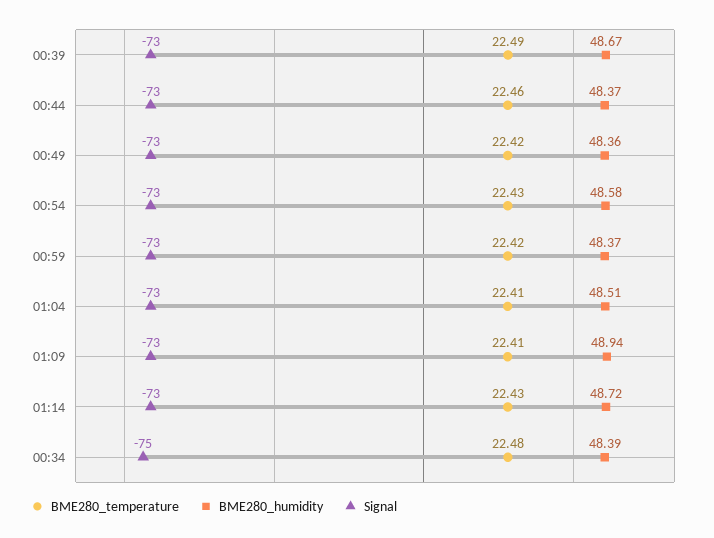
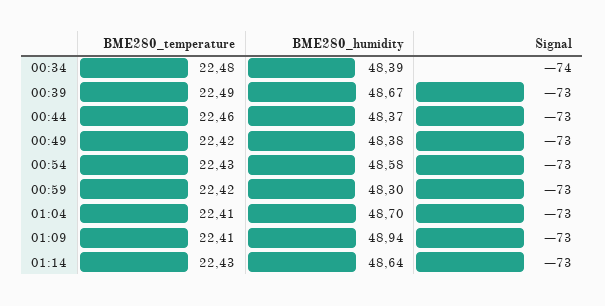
BME280_humidity, 00:49: 48.36 -> 48.38
BME280_humidity, 00:59: 48.37 -> 48.3
BME280_humidity, 01:04: 48.51 -> 48.7
BME280_humidity, 01:14: 48.72 -> 48.64
Signal, 00:34: -75 -> -74

